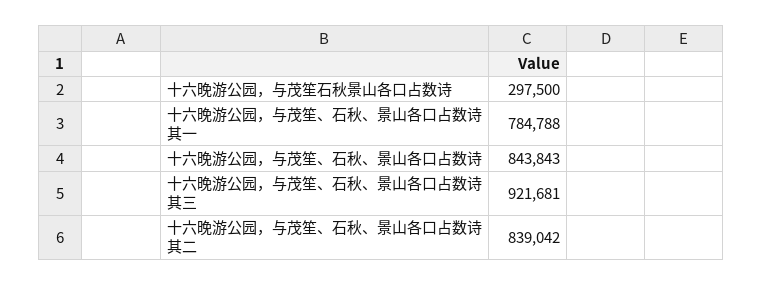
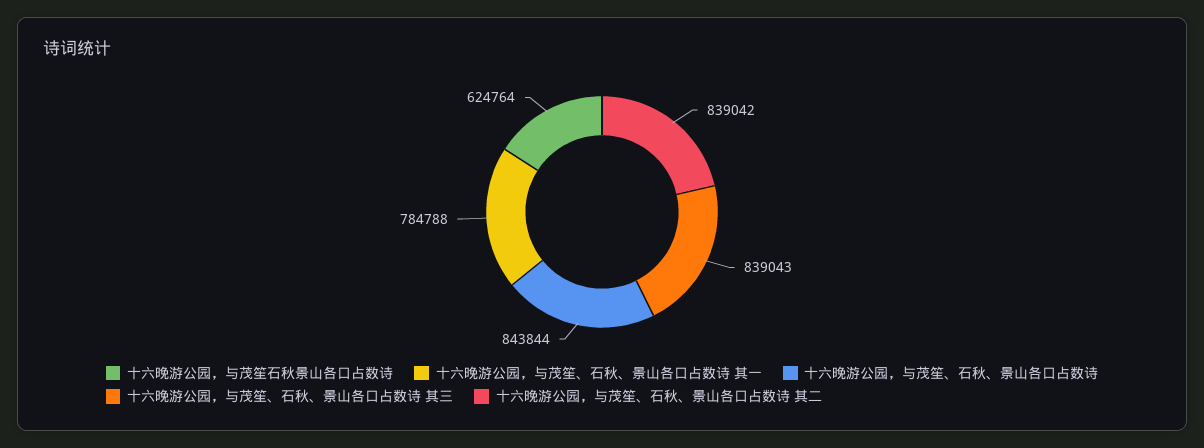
十六晚游公园，与茂笙石秋景山各口占数诗: 297500 -> 624764
十六晚游公园，与茂笙、石秋、景山各口占数诗: 843843 -> 843844
十六晚游公园，与茂笙、石秋、景山各口占数诗 其三: 921681 -> 839043

